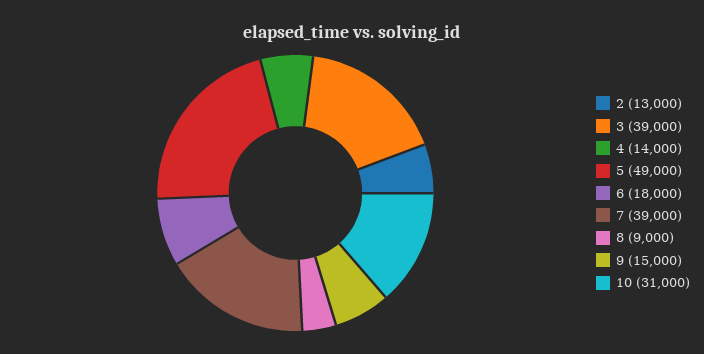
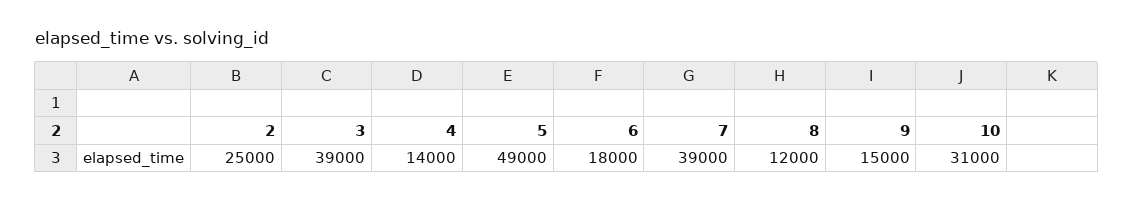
2: 13000 -> 25000
8: 9000 -> 12000

